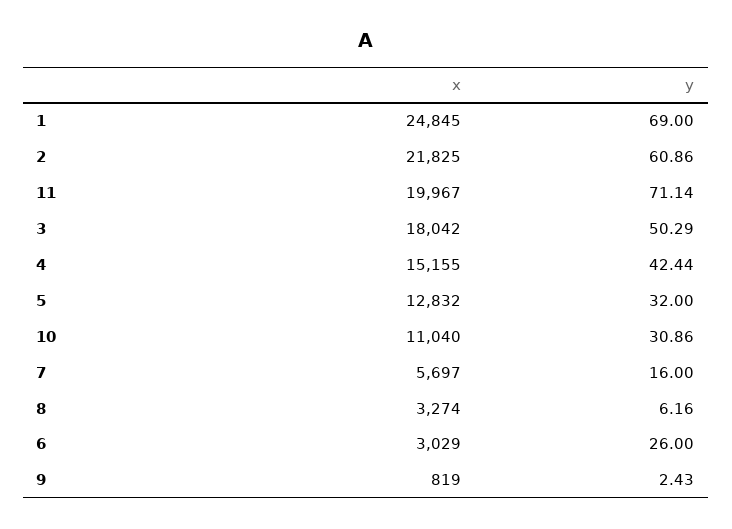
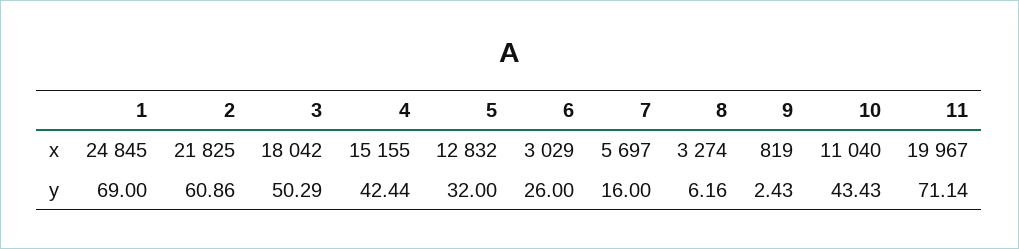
y, 10: 30.86 -> 43.43

